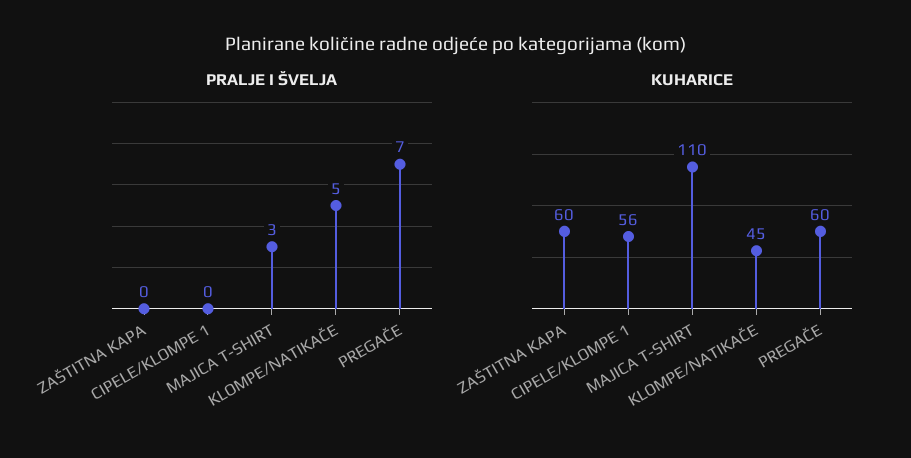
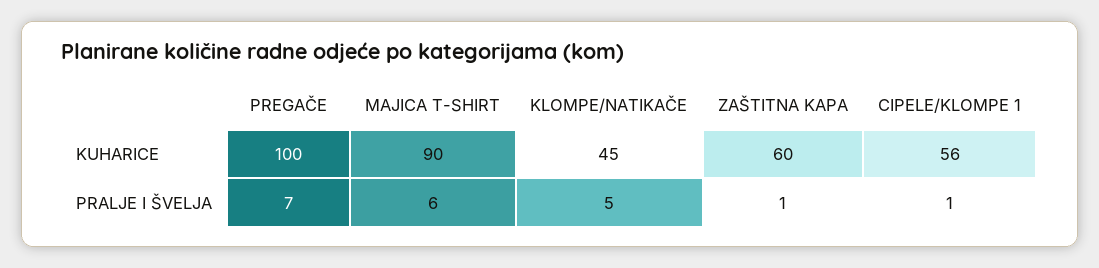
PRALJE I ŠVELJA, ZAŠTITNA KAPA: 0 -> 1
PRALJE I ŠVELJA, CIPELE/KLOMPE 1: 0 -> 1
PRALJE I ŠVELJA, MAJICA T-SHIRT: 3 -> 6
KUHARICE, MAJICA T-SHIRT: 110 -> 90
KUHARICE, PREGAČE: 60 -> 100

